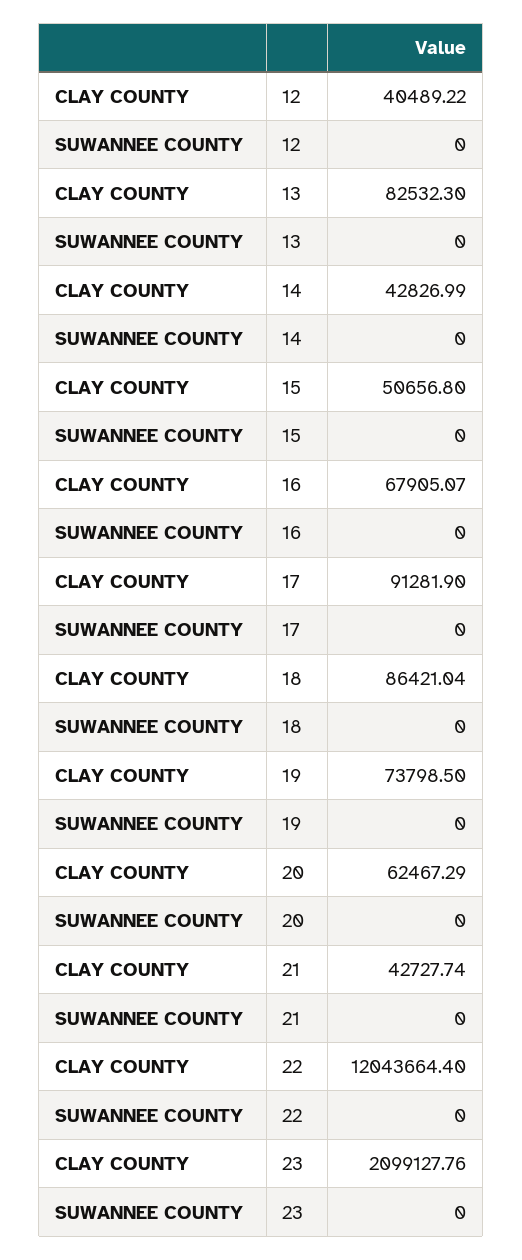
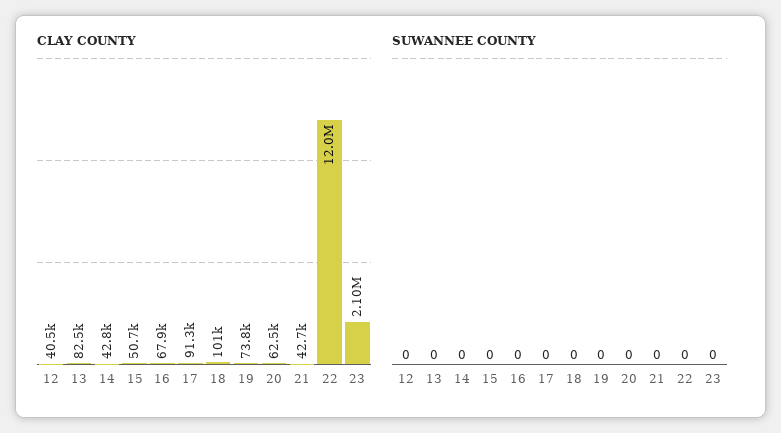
CLAY COUNTY, 18: 86421.04 -> 101000

